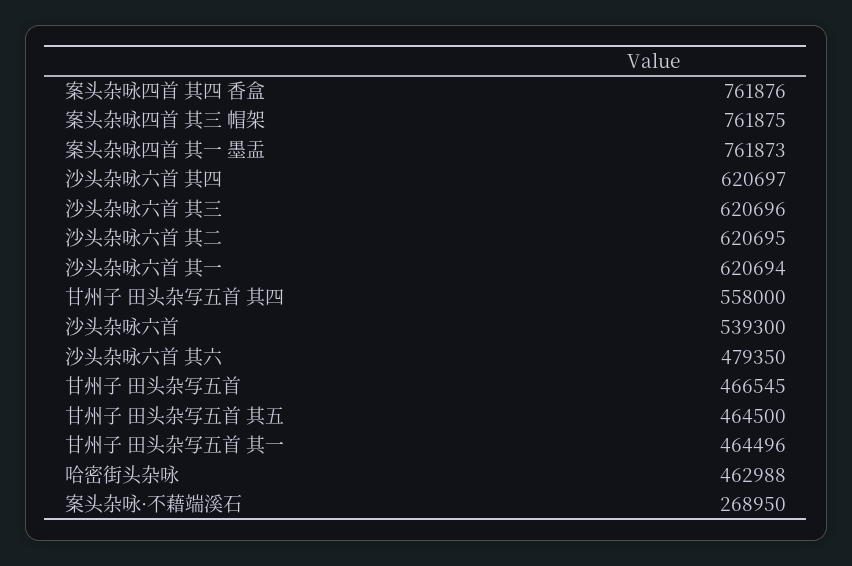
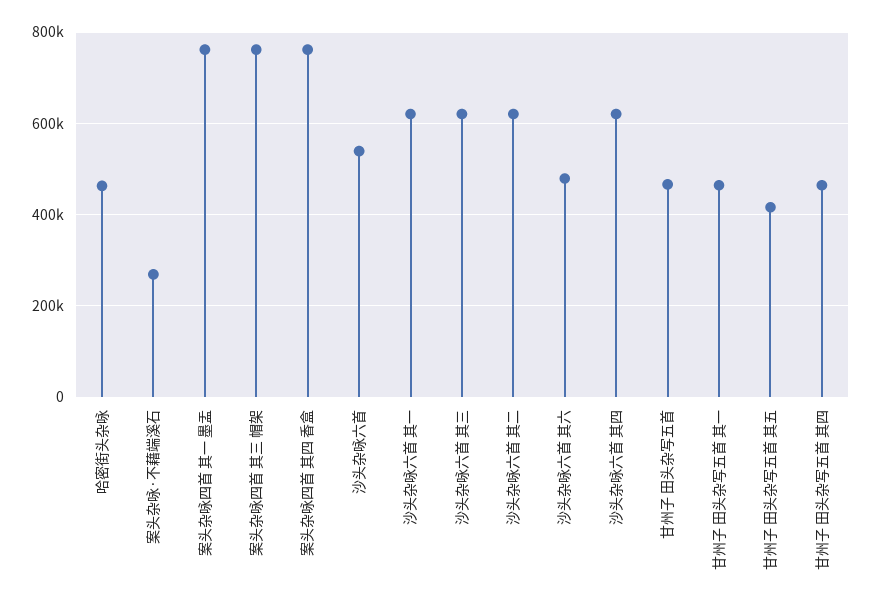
甘州子 田头杂写五首 其四: 558000 -> 460000
甘州子 田头杂写五首 其五: 464500 -> 420000

